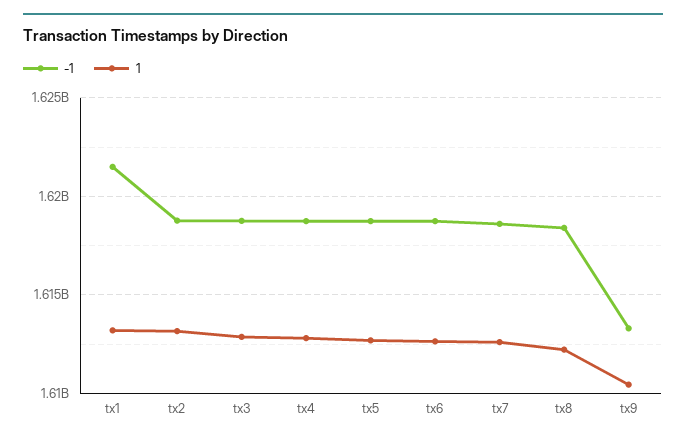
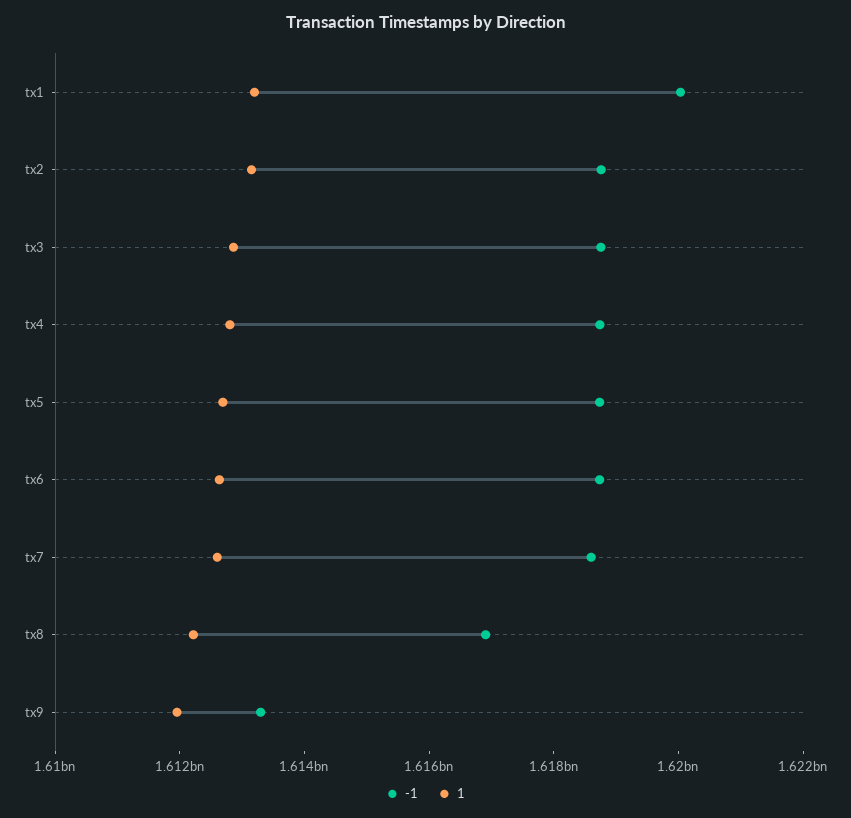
-1, tx1: 1621500000 -> 1620000000
-1, tx8: 1618500000 -> 1617000000
1, tx9: 1610500000 -> 1612000000

